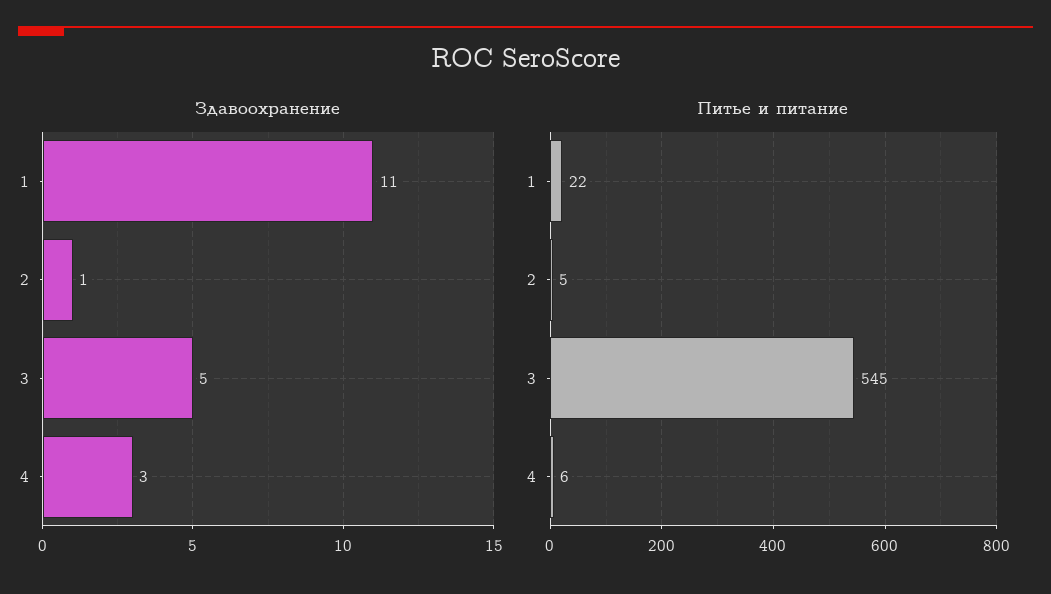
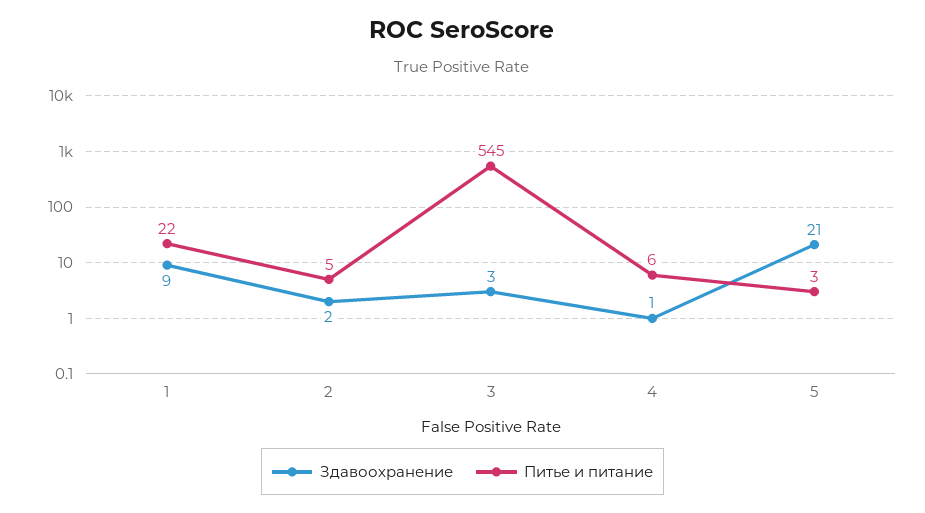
Здавоохранение, 1: 11 -> 9
Здавоохранение, 2: 1 -> 2
Здавоохранение, 3: 5 -> 3
Здавоохранение, 4: 3 -> 1
Здавоохранение, 5: none -> 21
Питье и питание, 5: none -> 3

